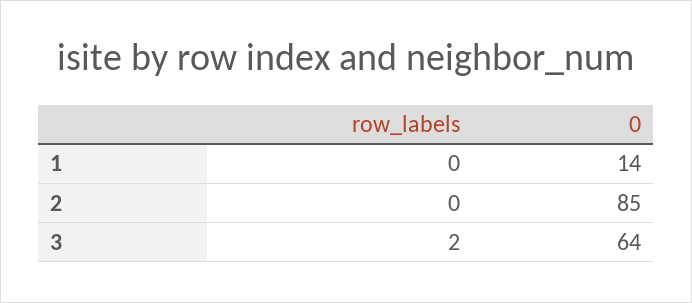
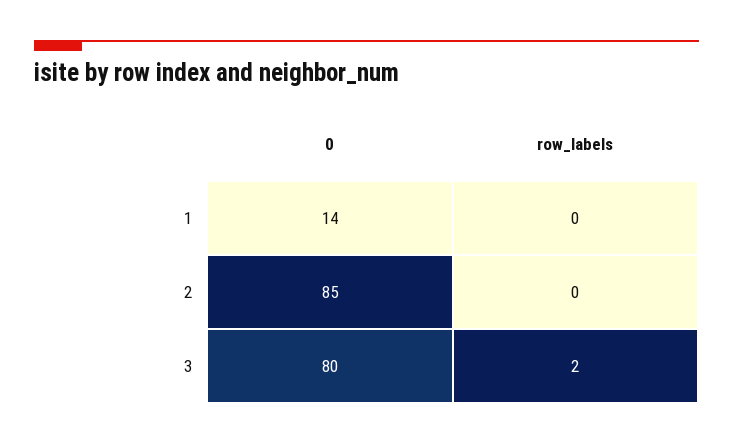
0, 3: 64 -> 80

